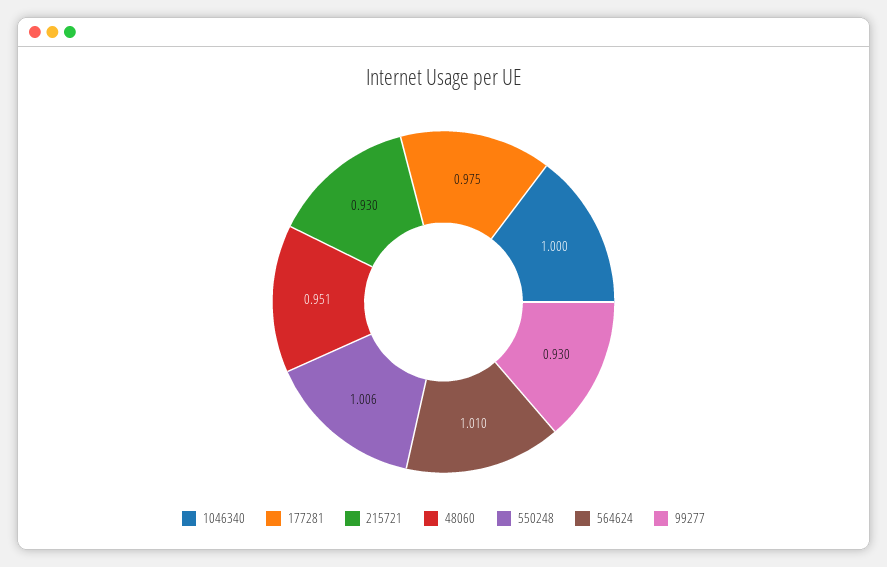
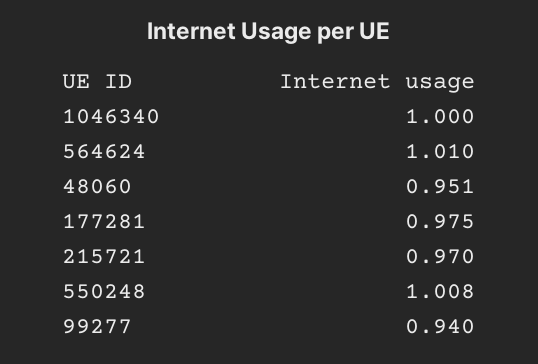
215721: 0.93 -> 0.97
550248: 1.006 -> 1.008
99277: 0.93 -> 0.94

